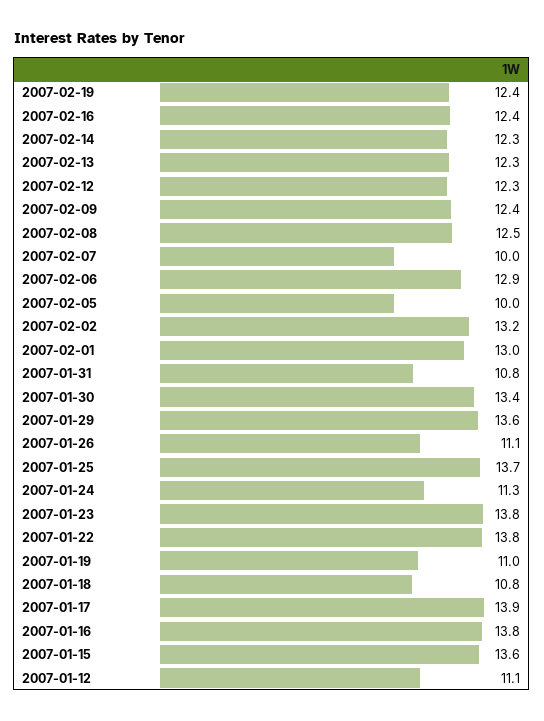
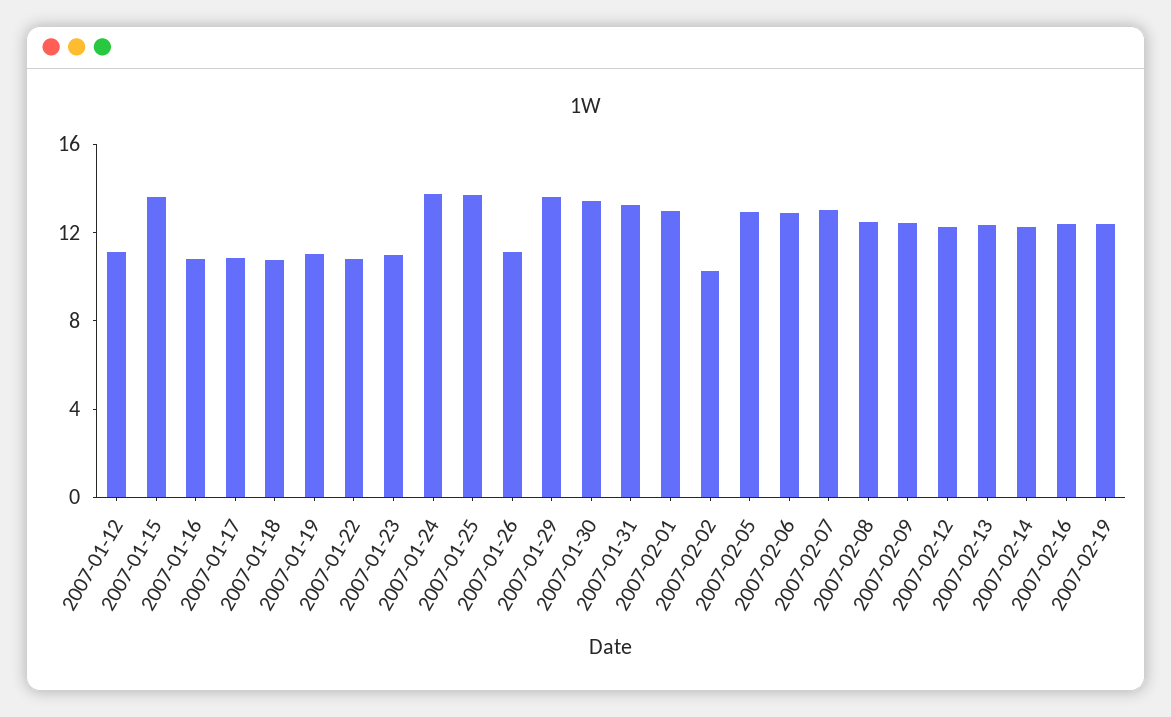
2007-02-07: 10 -> 13
2007-02-05: 10 -> 13
2007-02-02: 13.2 -> 10
2007-01-31: 10.8 -> 13
2007-01-24: 11.3 -> 14
2007-01-23: 13.8 -> 11
2007-01-22: 13.8 -> 11
2007-01-17: 13.9 -> 11
2007-01-16: 13.8 -> 11

